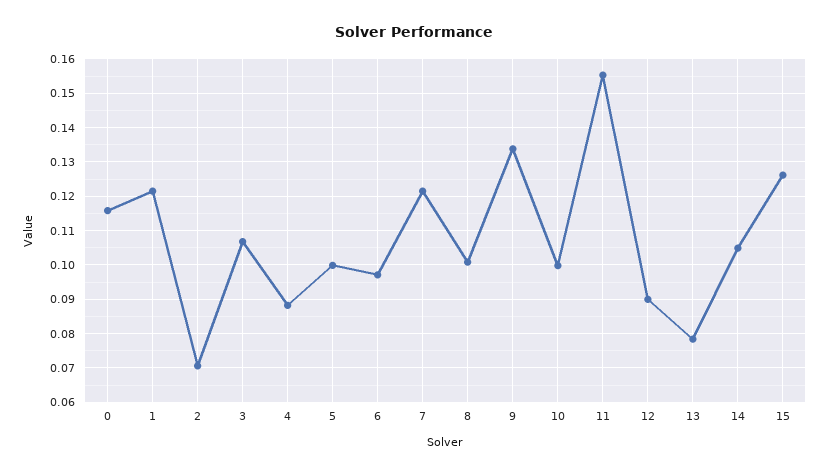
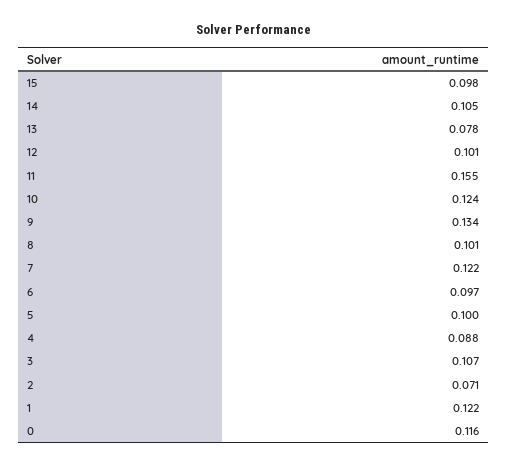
10: 0.1 -> 0.124
12: 0.09 -> 0.101
15: 0.126 -> 0.098

